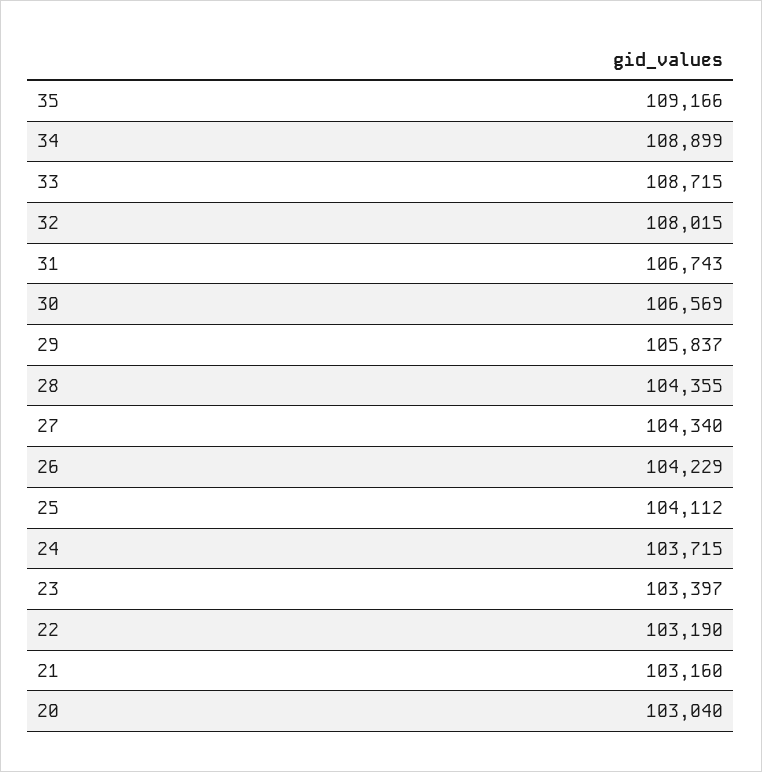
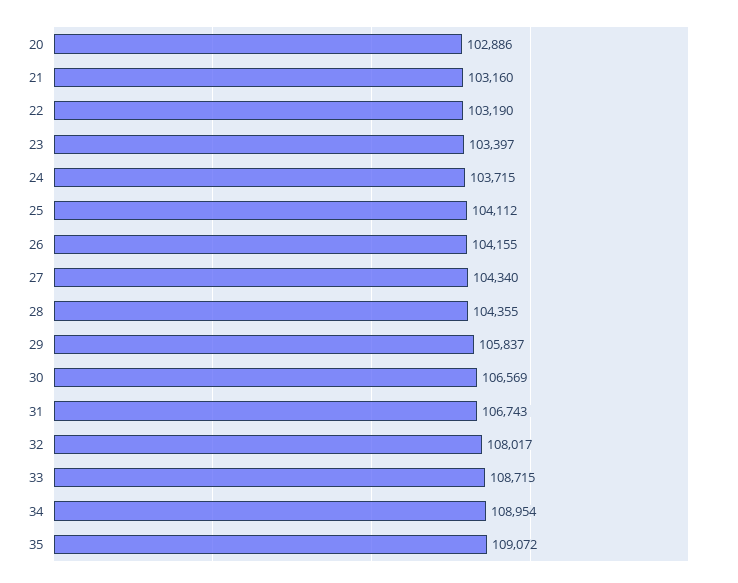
35: 109166 -> 109072
34: 108899 -> 108954
32: 108015 -> 108017
26: 104229 -> 104155
20: 103040 -> 102886

